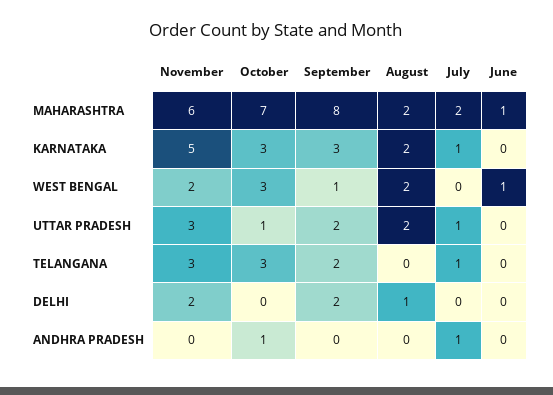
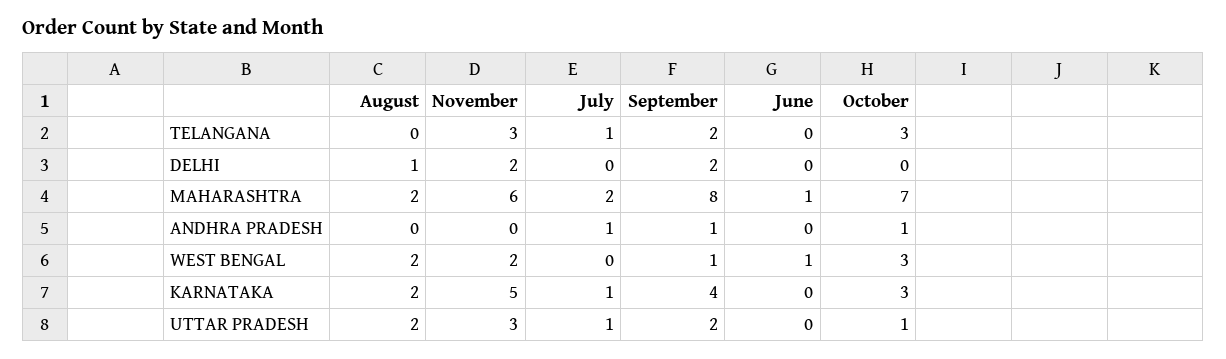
September, KARNATAKA: 3 -> 4
September, ANDHRA PRADESH: 0 -> 1

